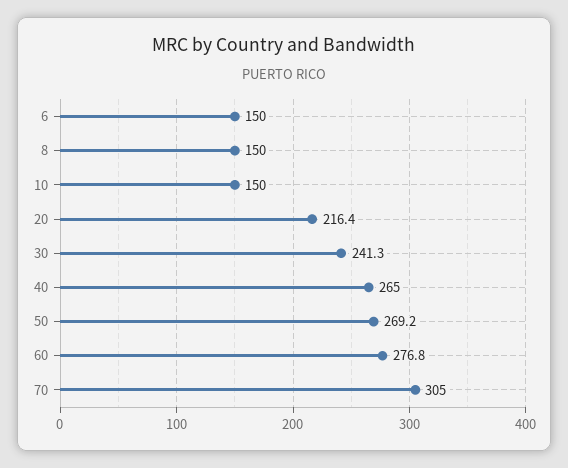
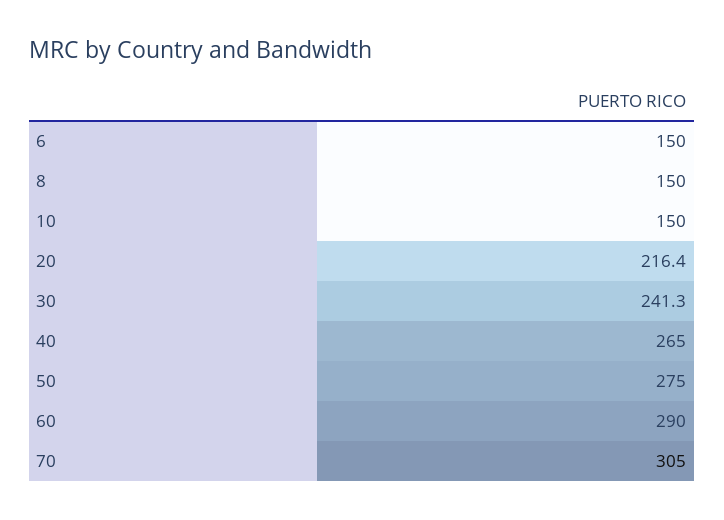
50: 269.2 -> 275
60: 276.8 -> 290

